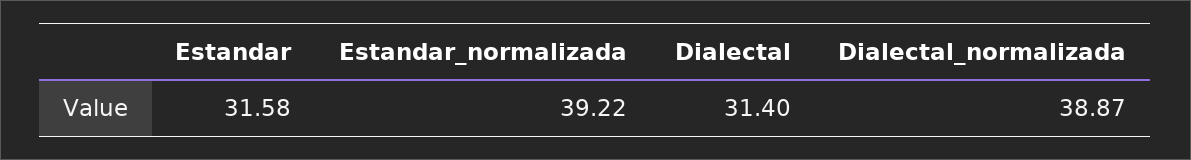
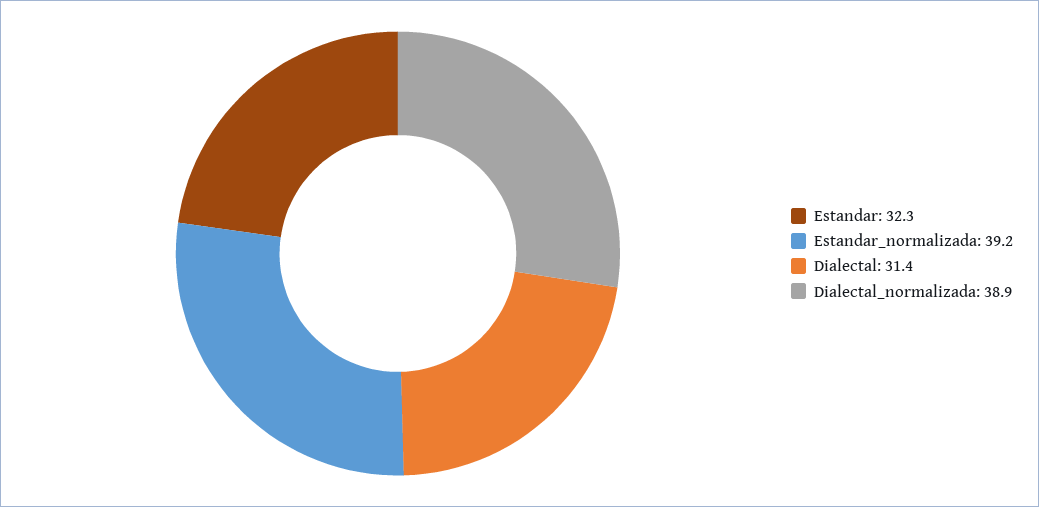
Estandar: 31.58 -> 32.3

